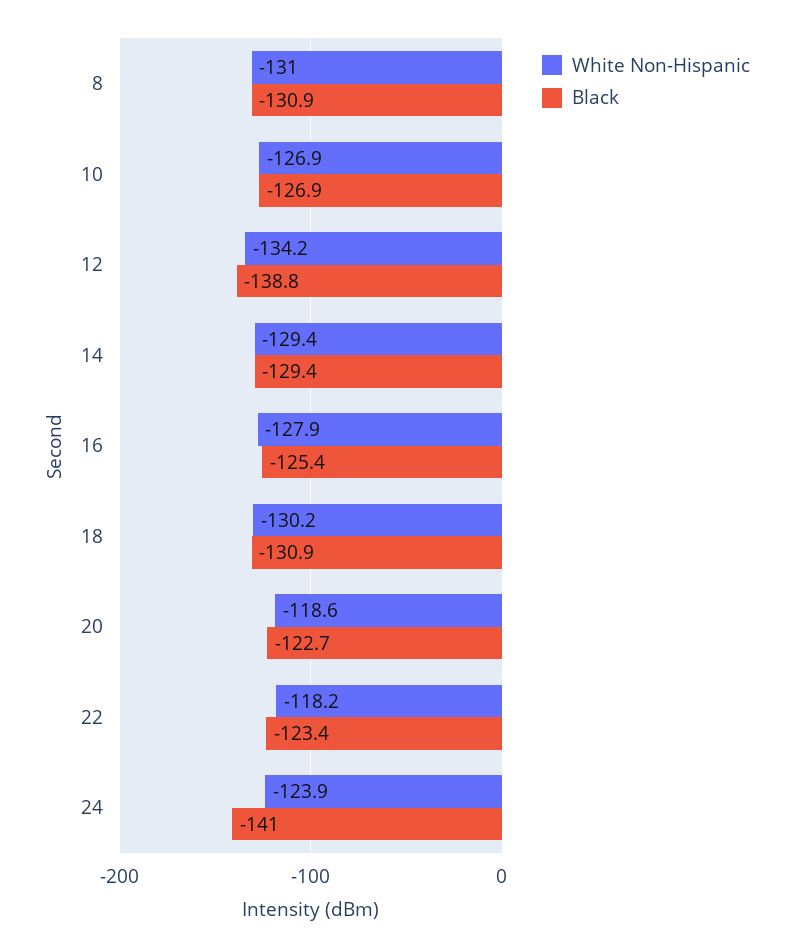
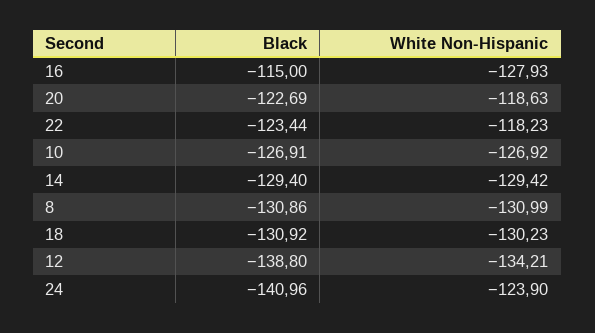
Black, 16: -125.4 -> -115

